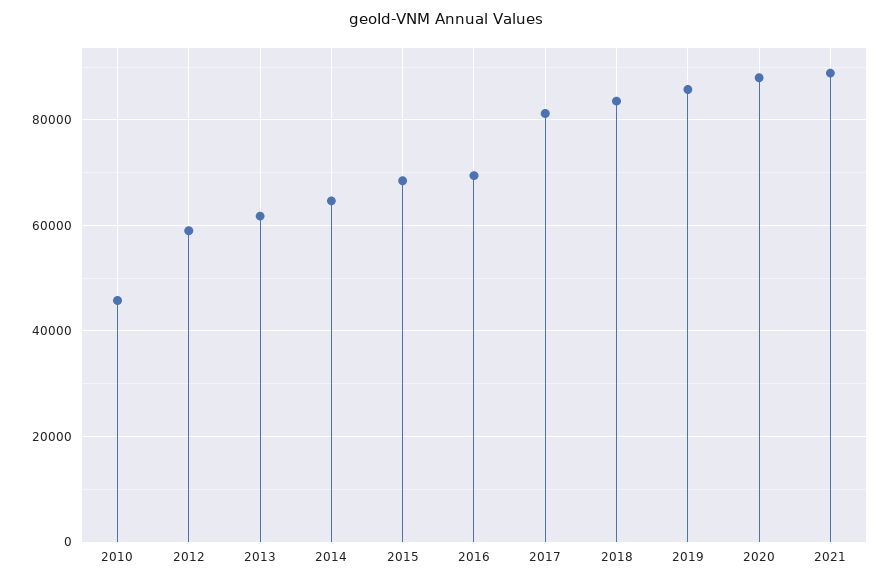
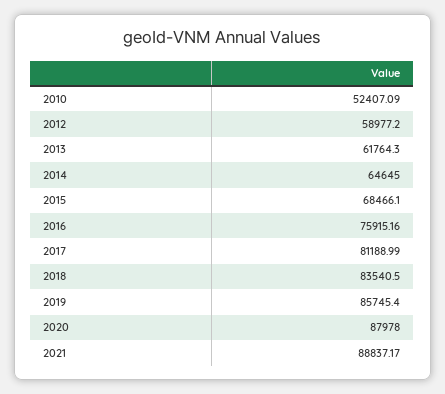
2010: 46000 -> 52407.09
2016: 70000 -> 75915.16

